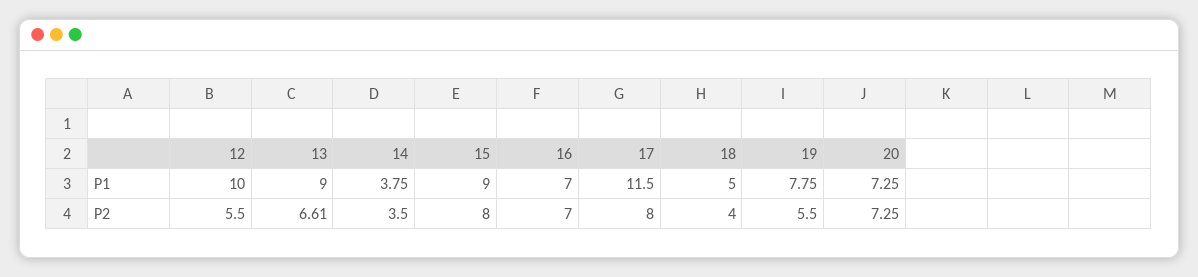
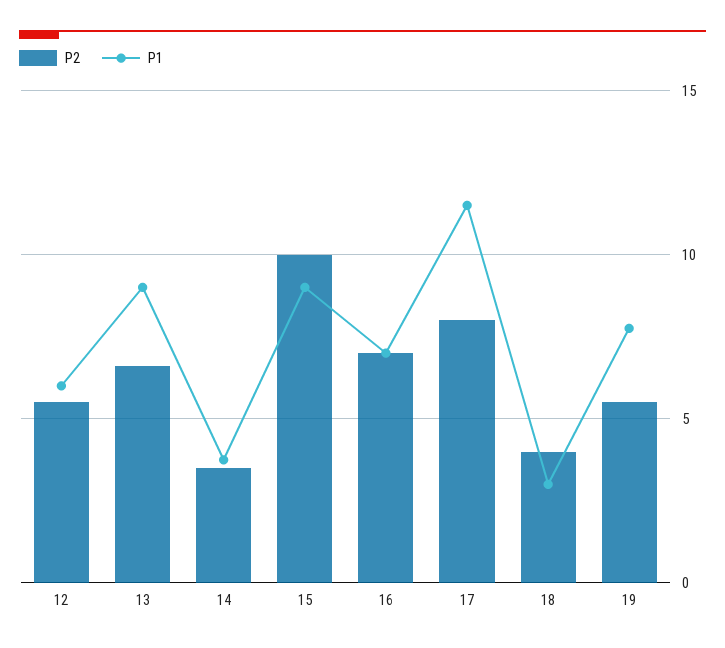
P1, 12: 10 -> 6
P1, 18: 5 -> 3
P1, 20: 7.25 -> none
P2, 15: 8 -> 10
P2, 20: 7.25 -> none

